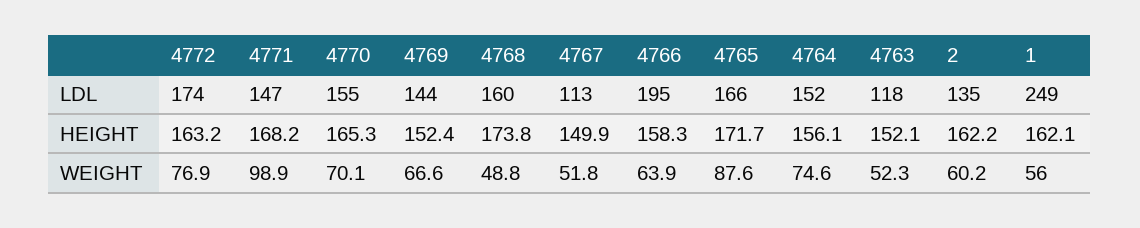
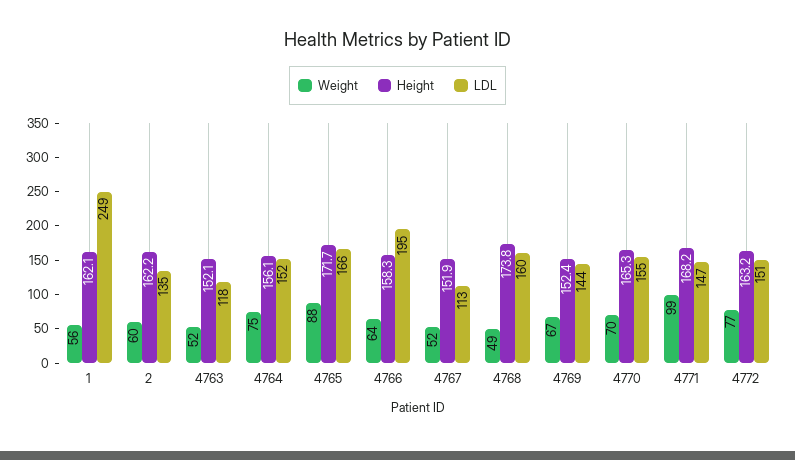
LDL, 4772: 174 -> 151
HEIGHT, 4767: 149.9 -> 151.9

